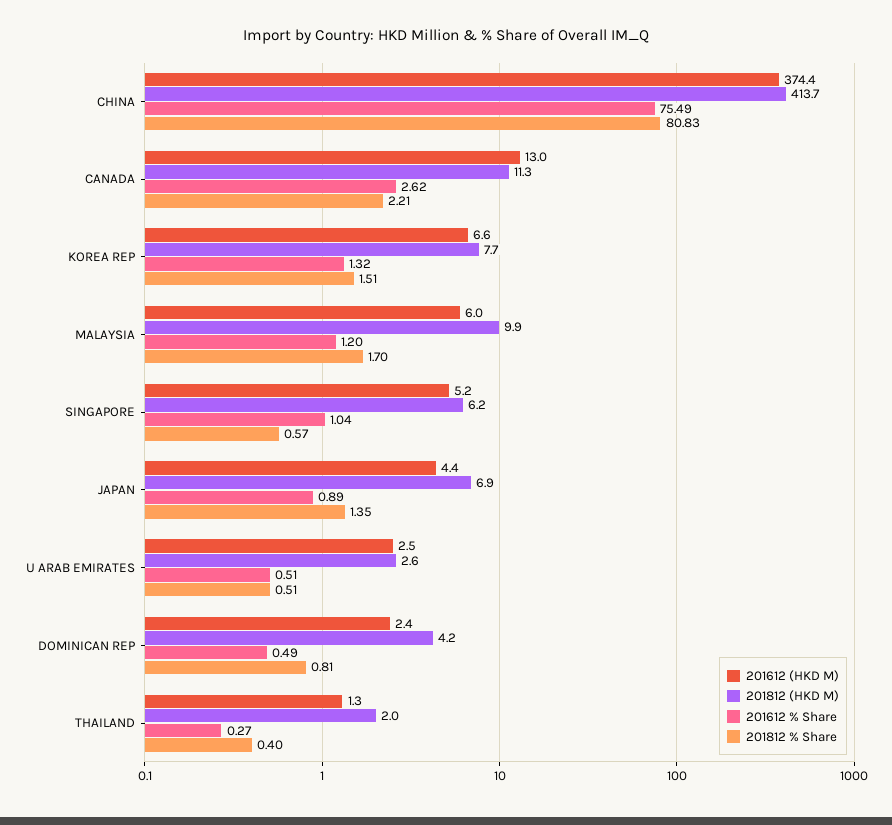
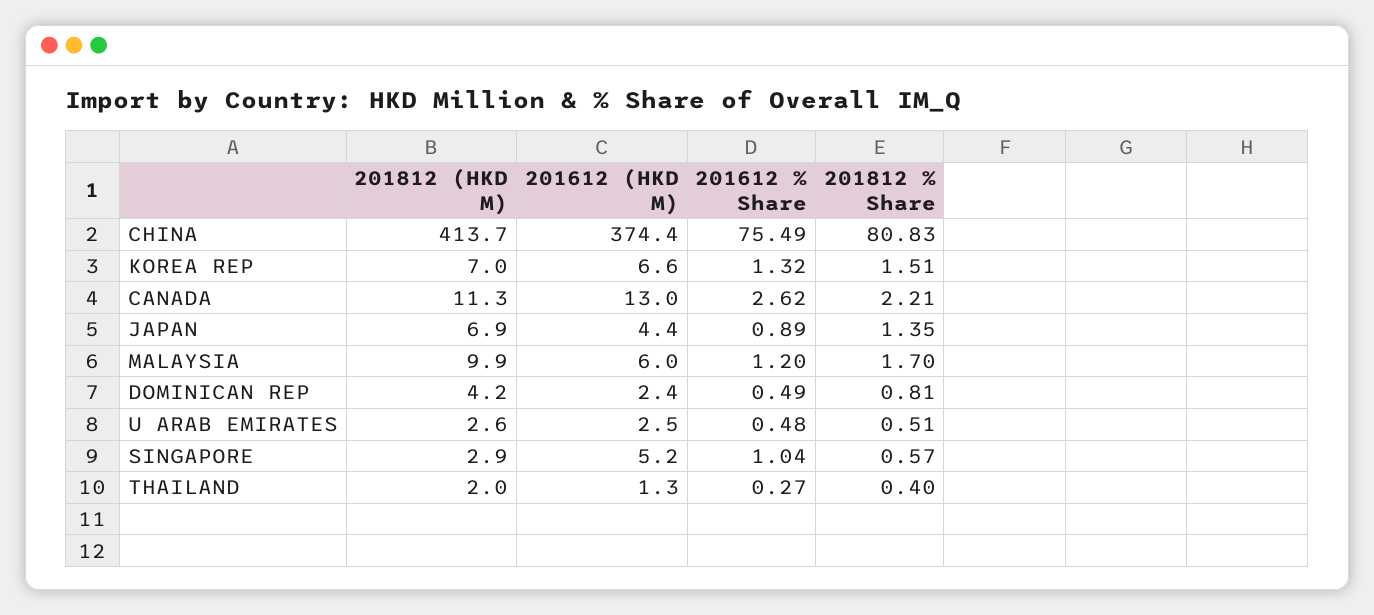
201812 (HKD M), KOREA REP: 7.7 -> 7
201812 (HKD M), SINGAPORE: 6.2 -> 2.9
201612 % Share, U ARAB EMIRATES: 0.51 -> 0.48

